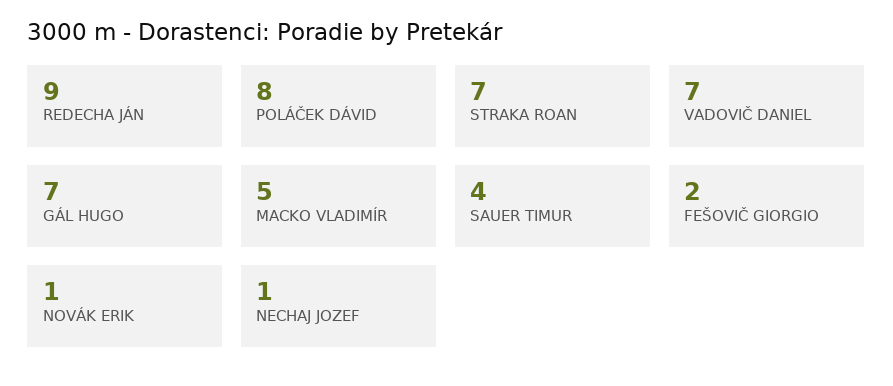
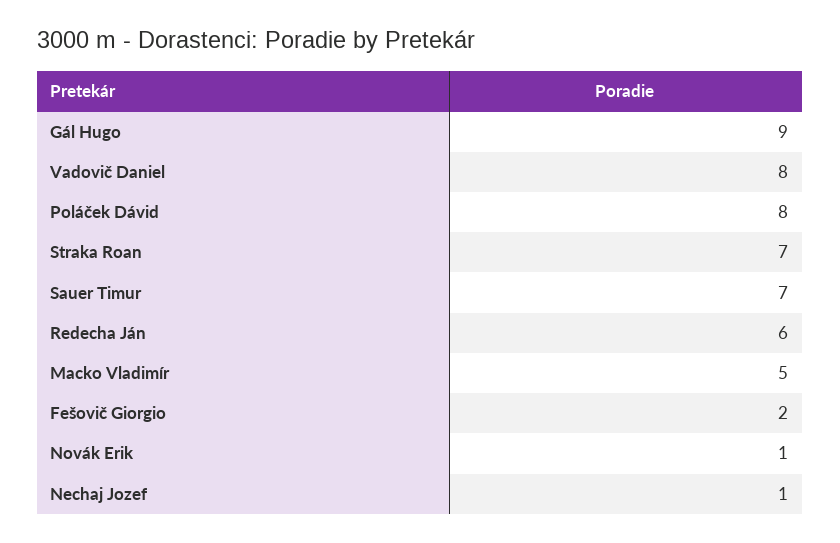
REDECHA JÁN: 9 -> 6
VADOVIČ DANIEL: 7 -> 8
GÁL HUGO: 7 -> 9
SAUER TIMUR: 4 -> 7

